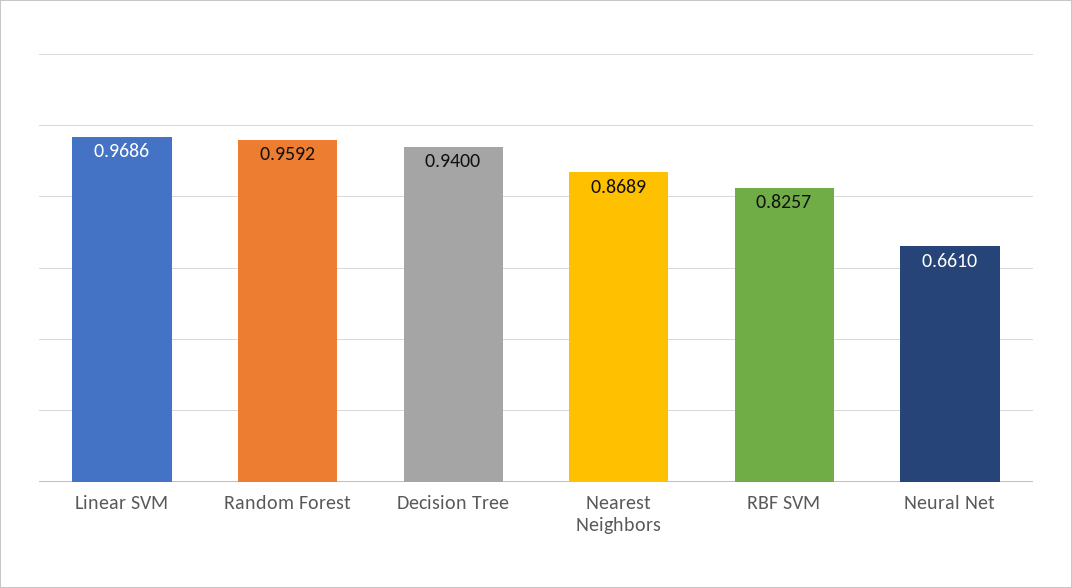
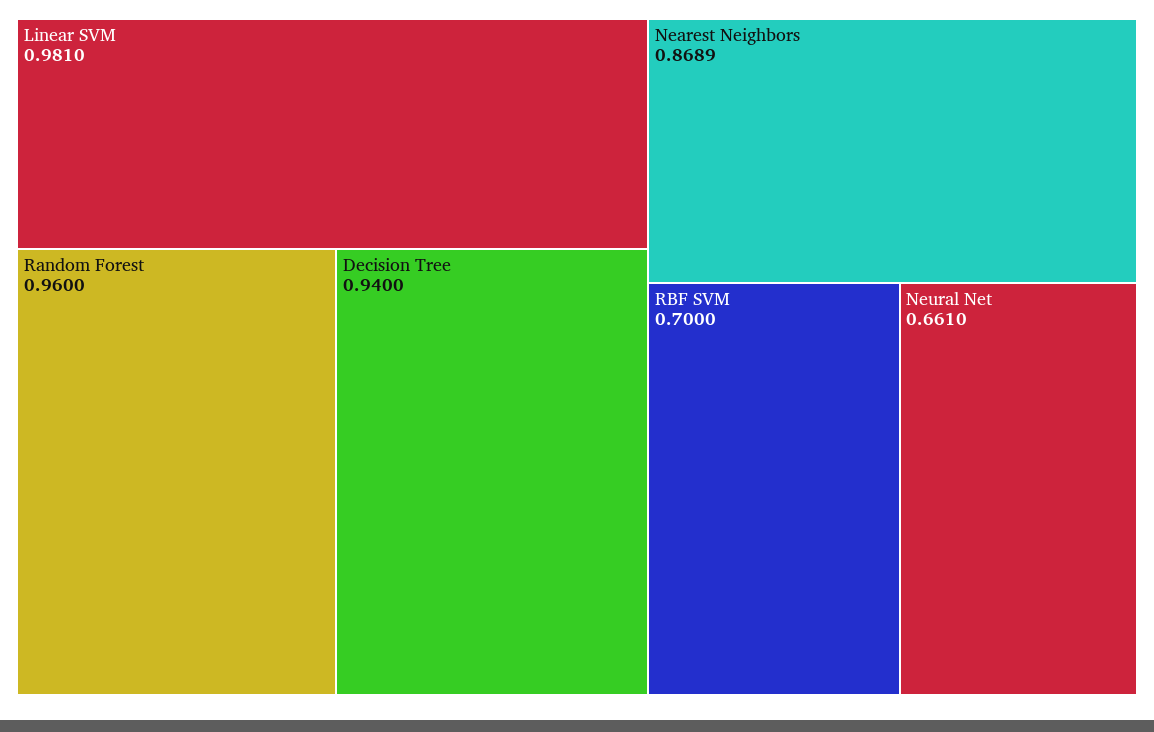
Linear SVM: 0.9686 -> 0.981
Random Forest: 0.9592 -> 0.96
RBF SVM: 0.8257 -> 0.7

